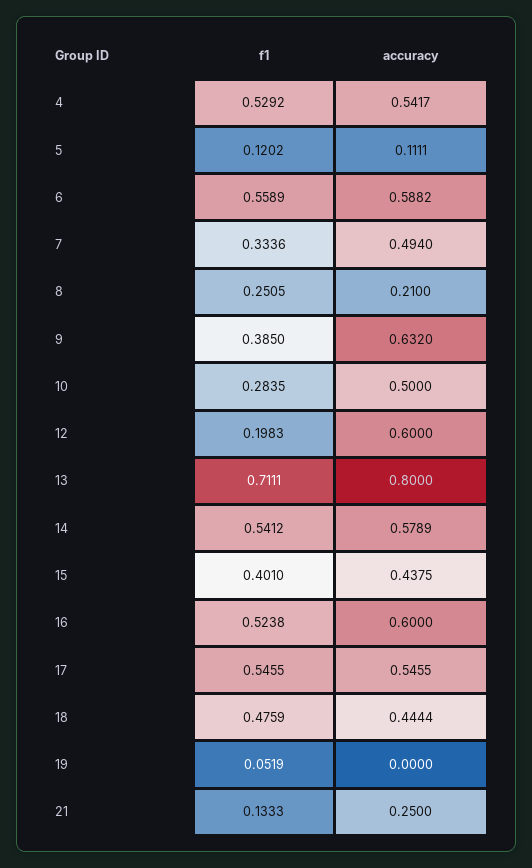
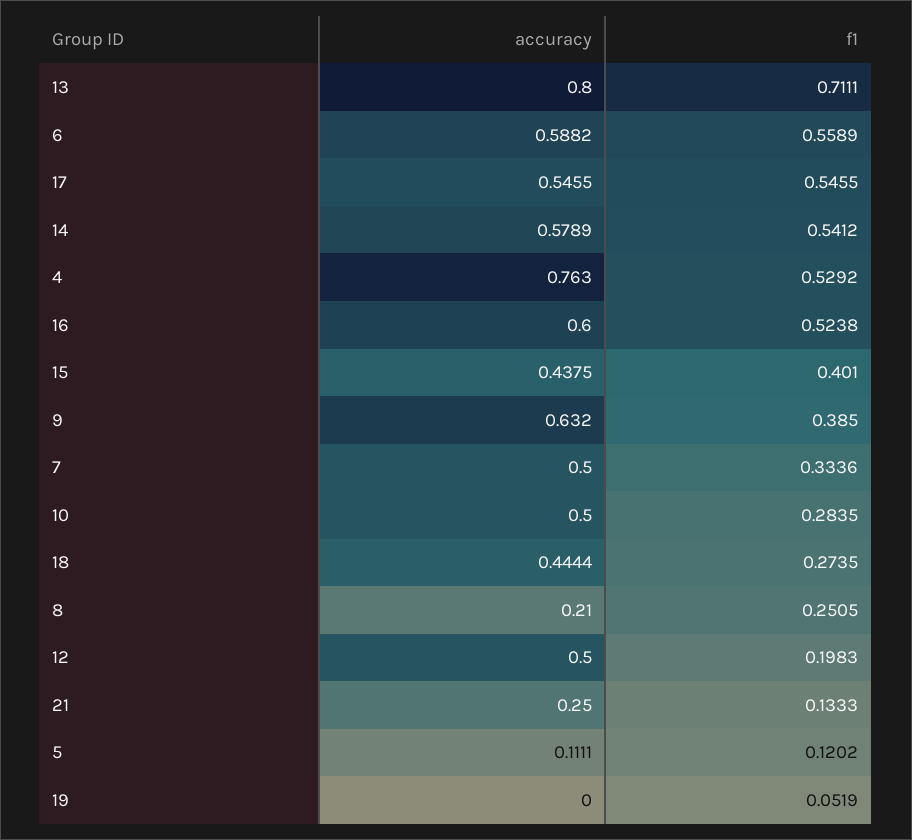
accuracy, 4: 0.5417 -> 0.763
accuracy, 7: 0.494 -> 0.5
accuracy, 12: 0.6 -> 0.5
f1, 18: 0.4759 -> 0.2735

